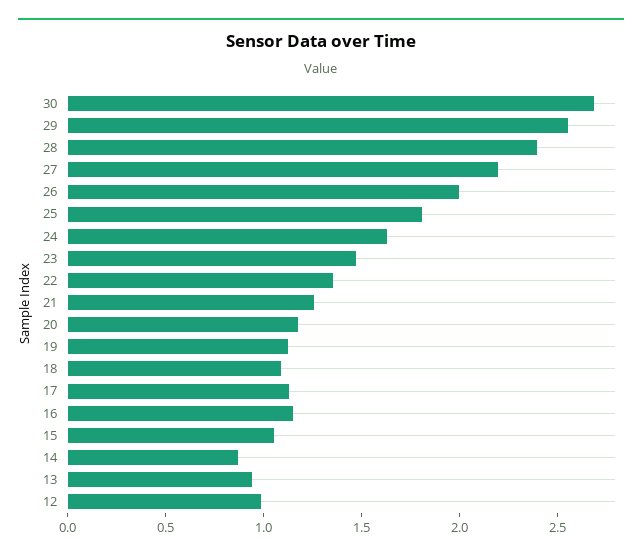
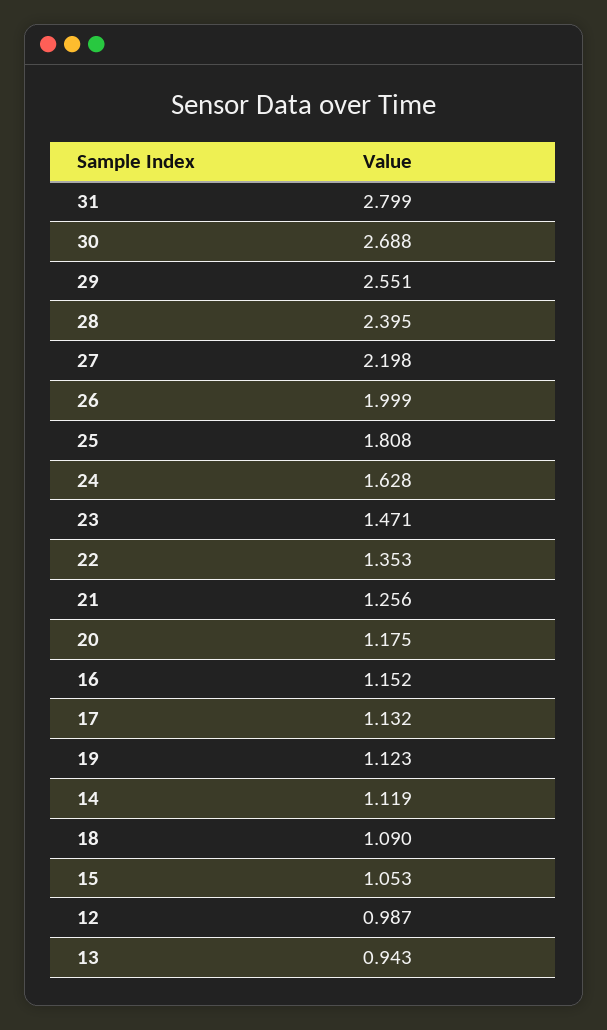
14: 0.9 -> 1.119
31: none -> 2.799

